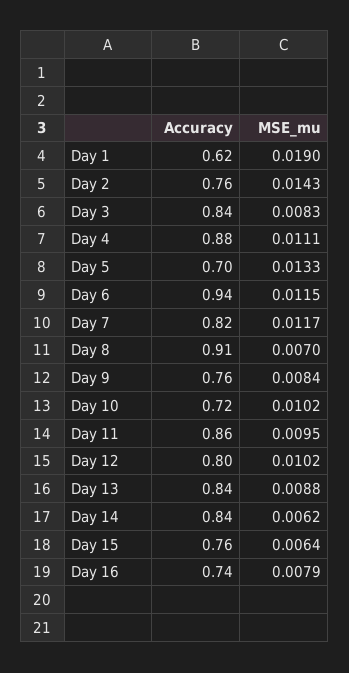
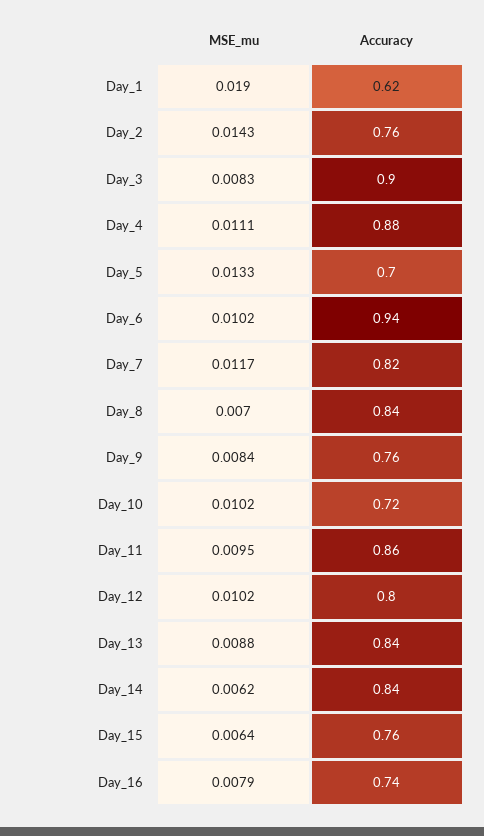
Accuracy, Day 3: 0.84 -> 0.9
MSE_mu, Day 6: 0.0115 -> 0.0102
Accuracy, Day 8: 0.91 -> 0.84

